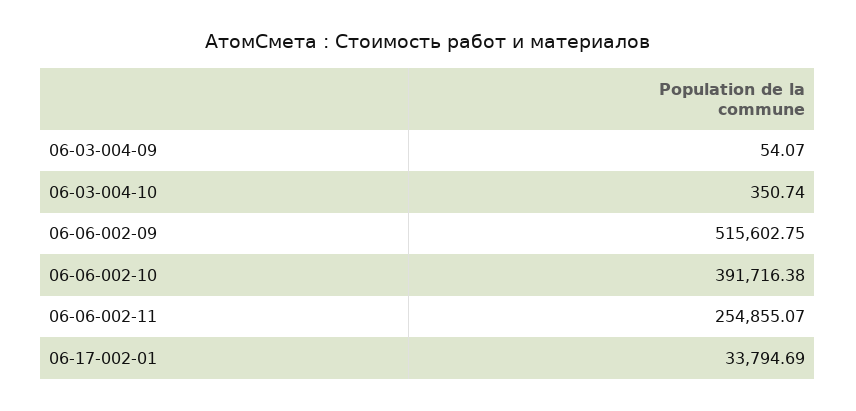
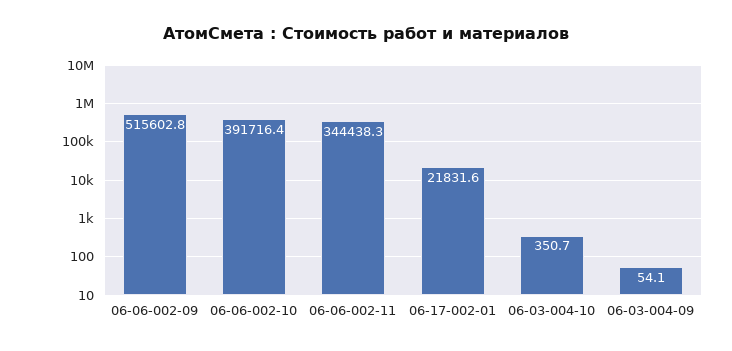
06-06-002-11: 254855.07 -> 344438.3
06-17-002-01: 33794.69 -> 21831.6

